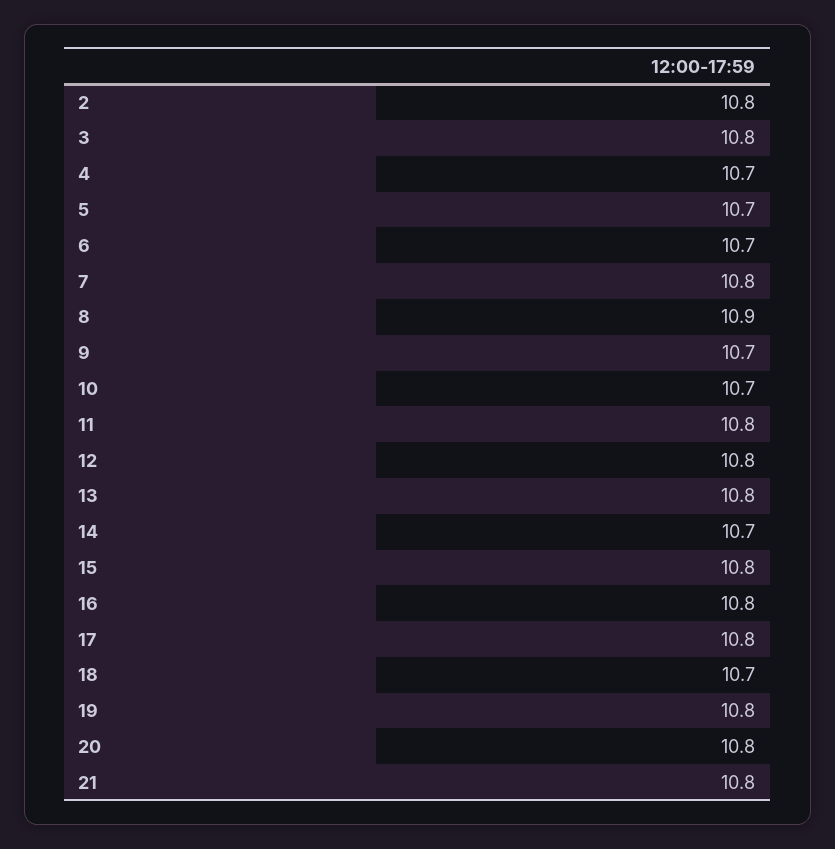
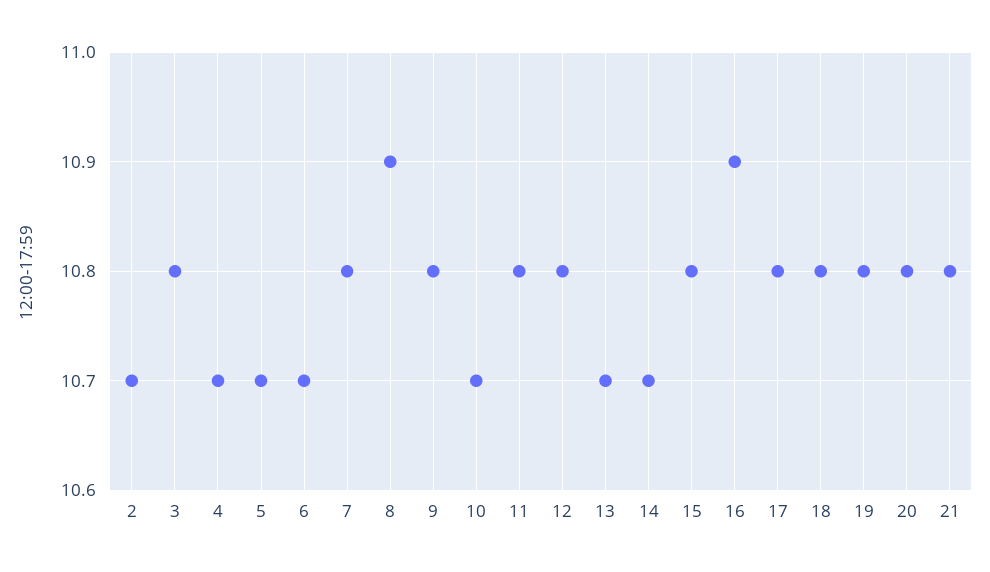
2: 10.8 -> 10.7
9: 10.7 -> 10.8
13: 10.8 -> 10.7
16: 10.8 -> 10.9
18: 10.7 -> 10.8

